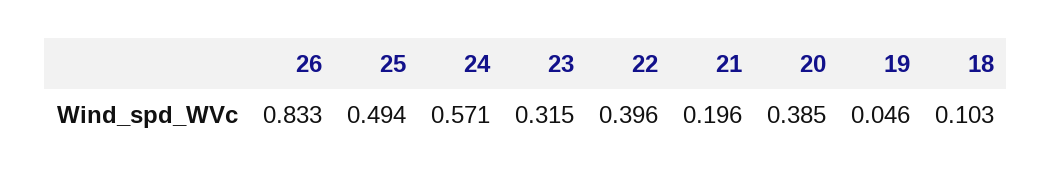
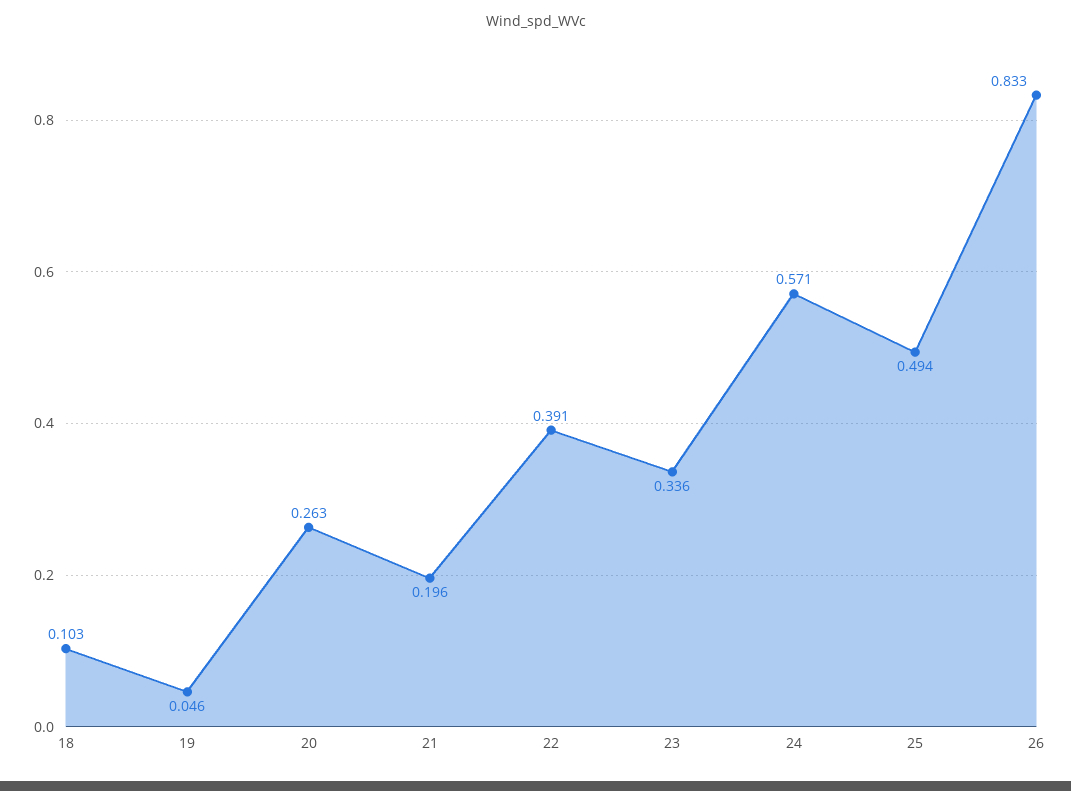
23: 0.315 -> 0.336
22: 0.396 -> 0.391
20: 0.385 -> 0.263

